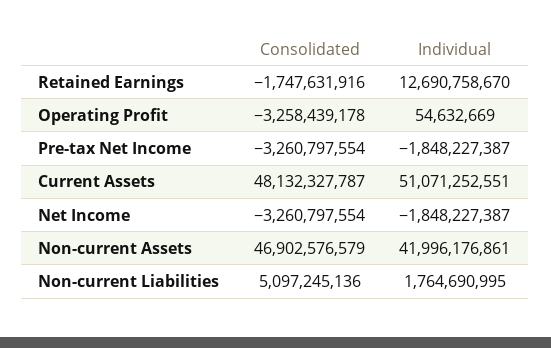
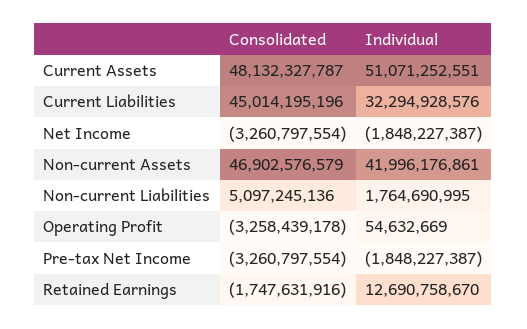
Consolidated, Current Liabilities: none -> 45014195196
Individual, Current Liabilities: none -> 32294928576

